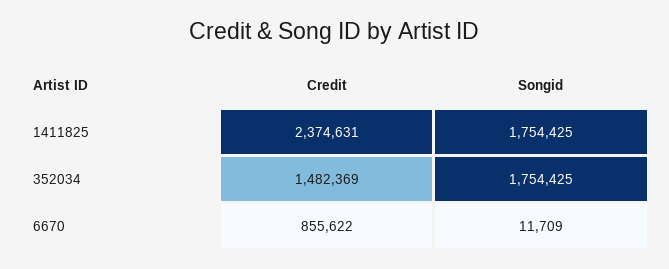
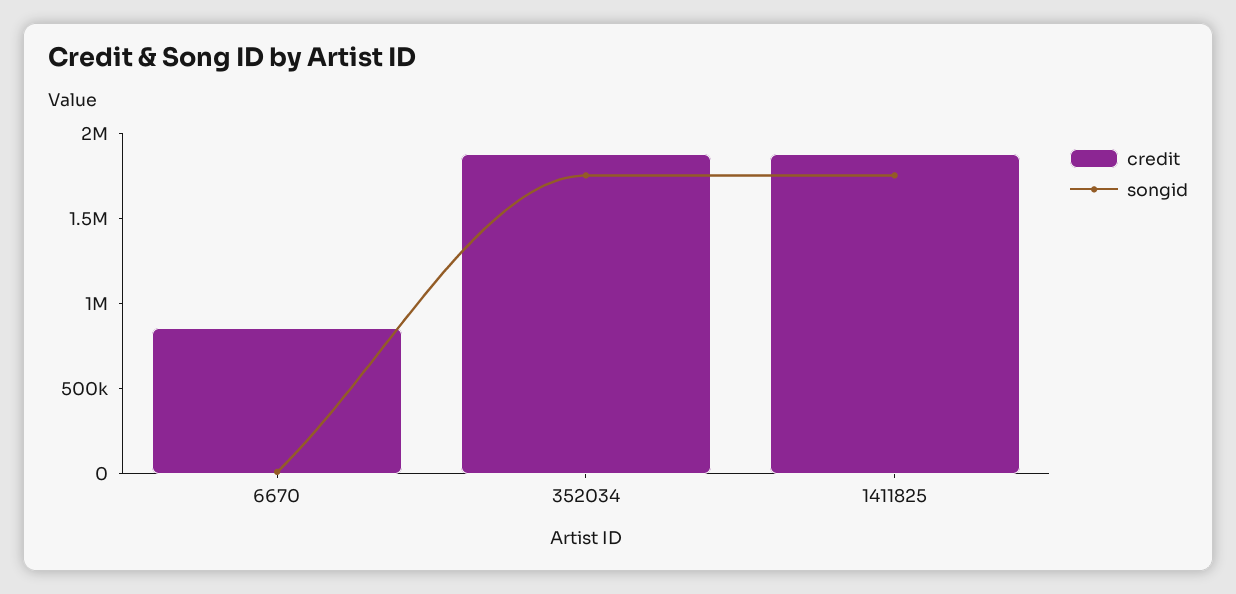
Credit, 1411825: 2374631 -> 1900000
Credit, 352034: 1482369 -> 1900000

